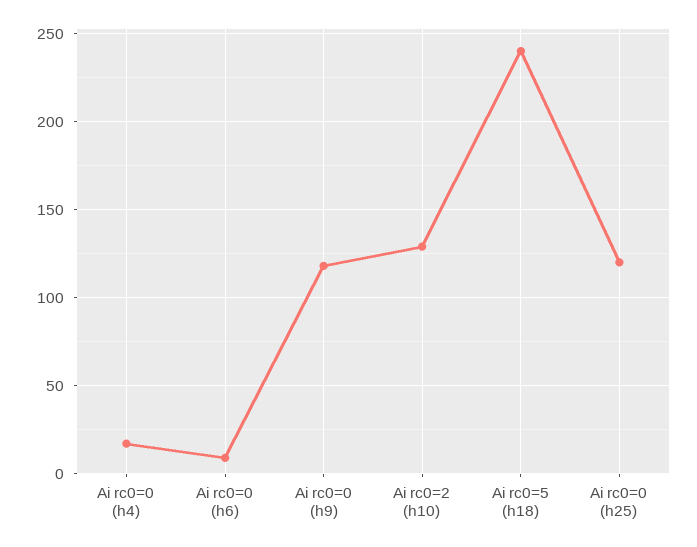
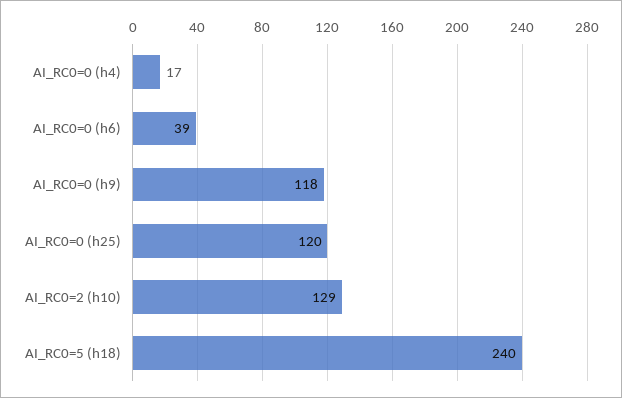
Ai rc0=0 (h6): 10 -> 39

